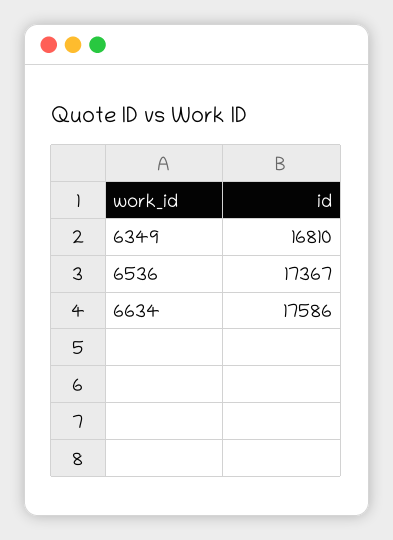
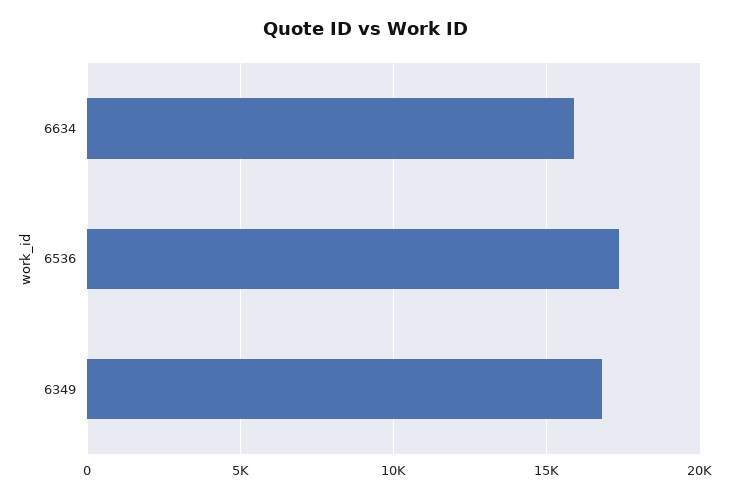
6634: 17586 -> 16000

